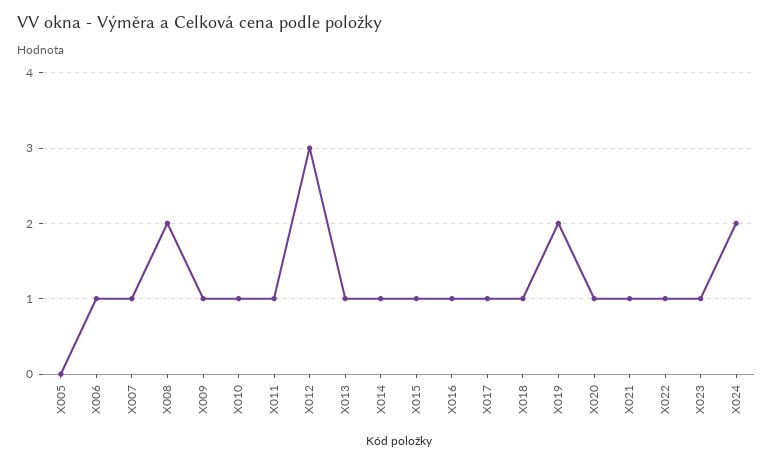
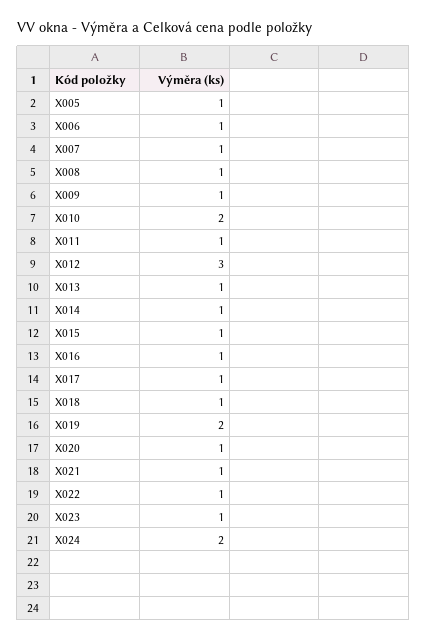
X005: 0 -> 1
X008: 2 -> 1
X010: 1 -> 2

